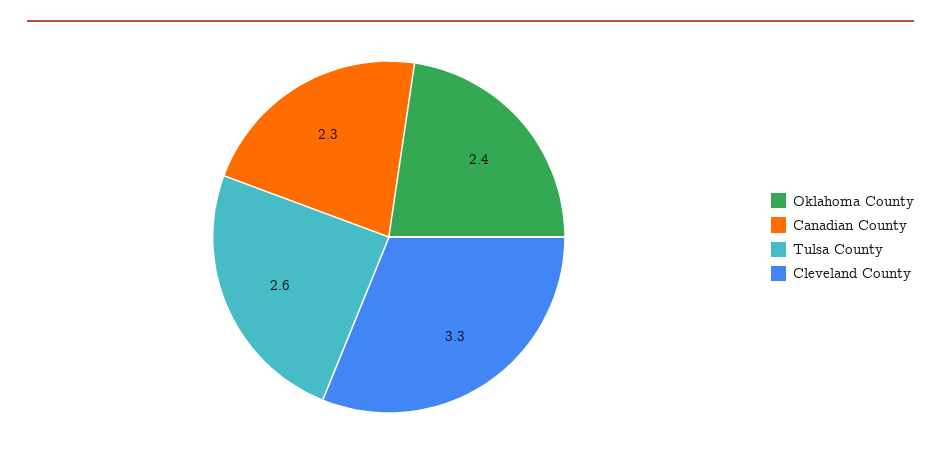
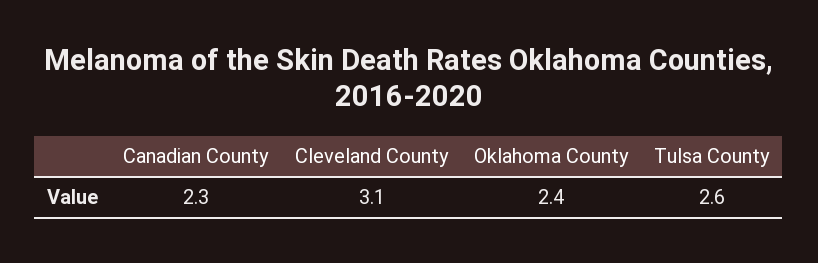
Cleveland County: 3.3 -> 3.1

